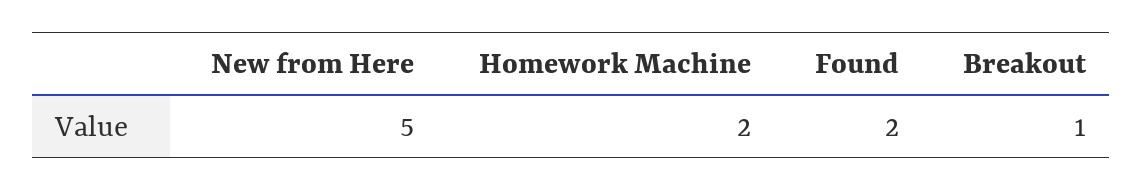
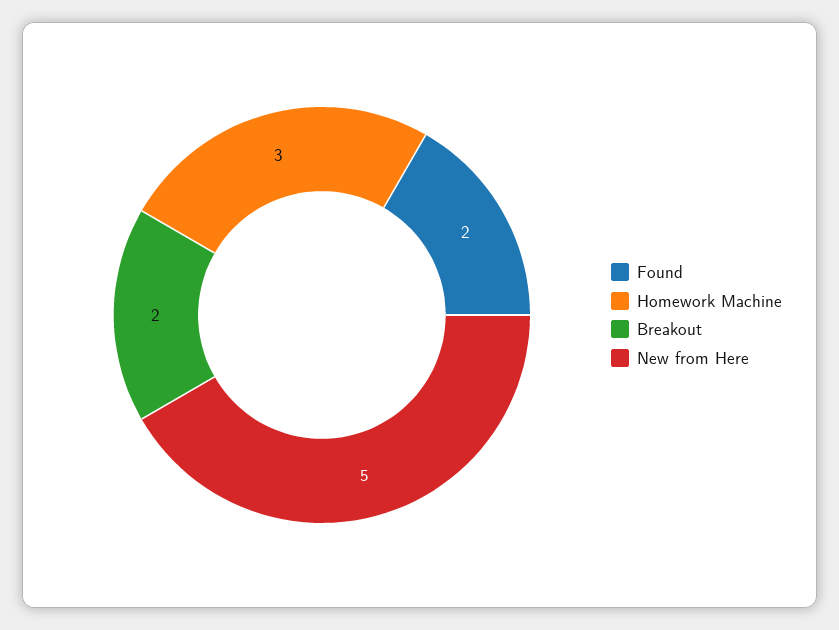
Homework Machine: 2 -> 3
Breakout: 1 -> 2

